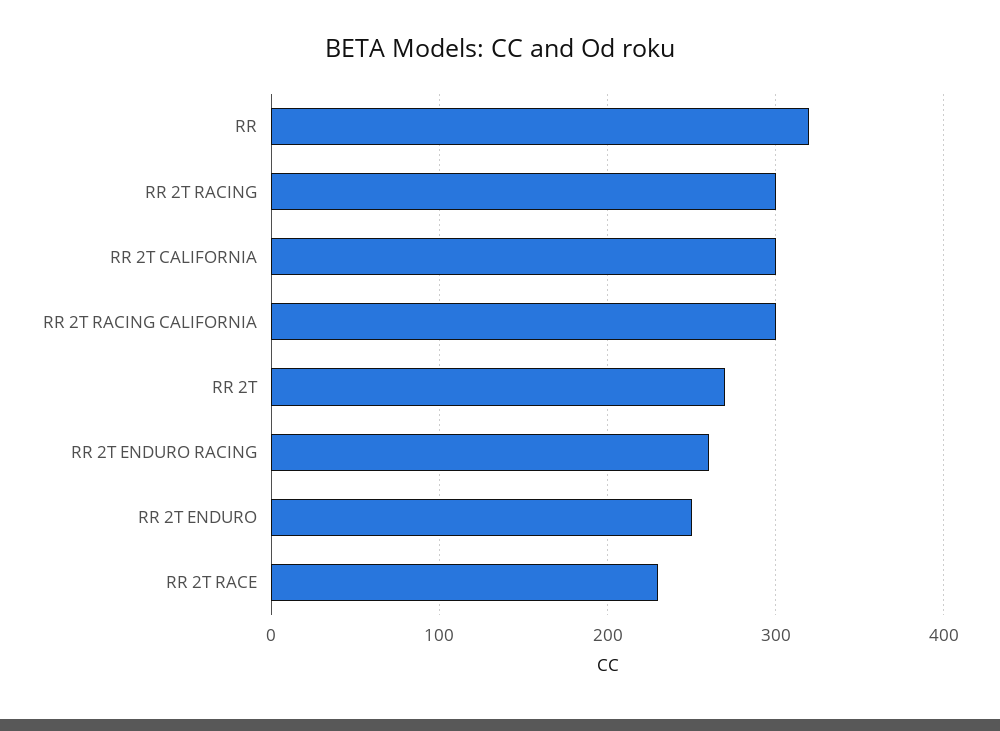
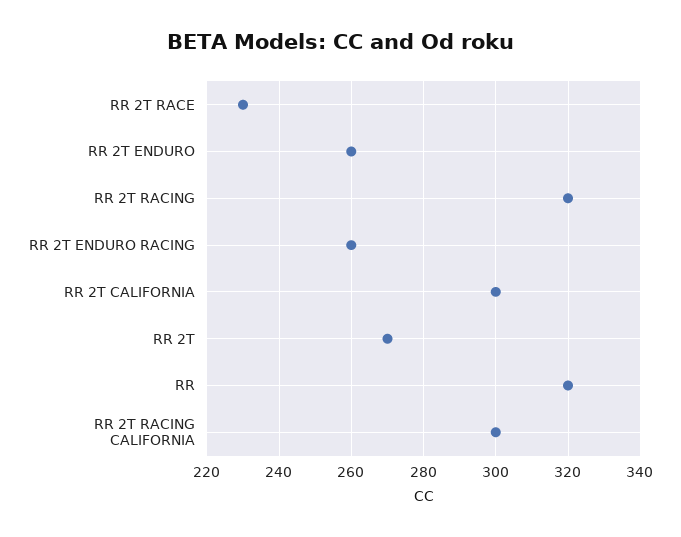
RR 2T RACING: 300 -> 320
RR 2T ENDURO: 250 -> 260

